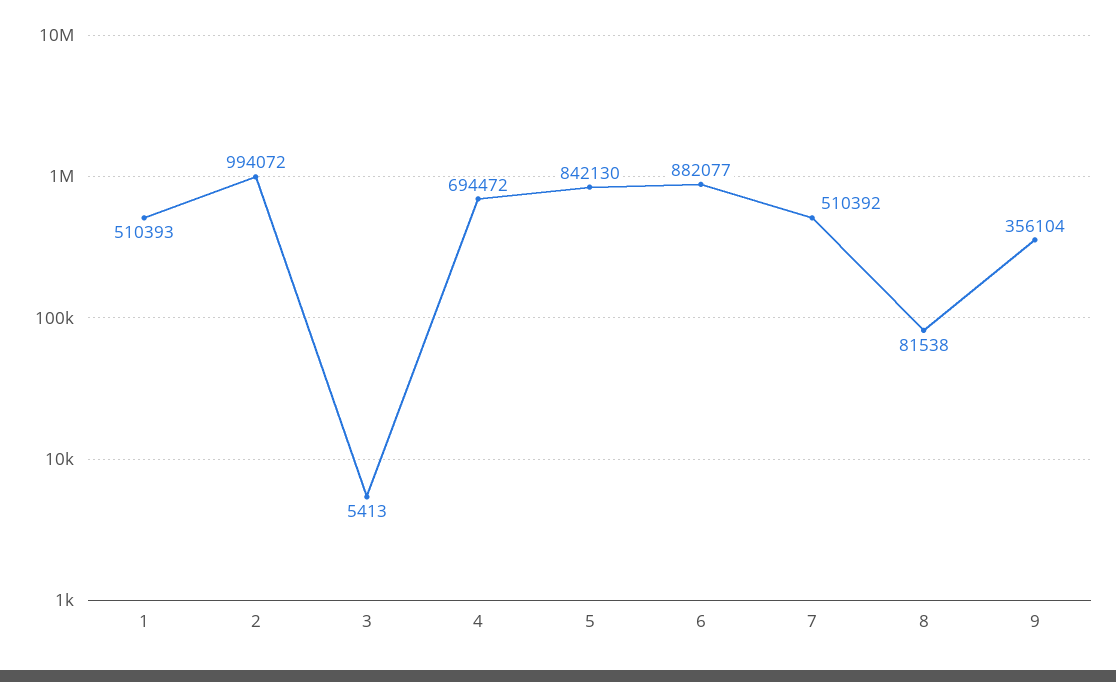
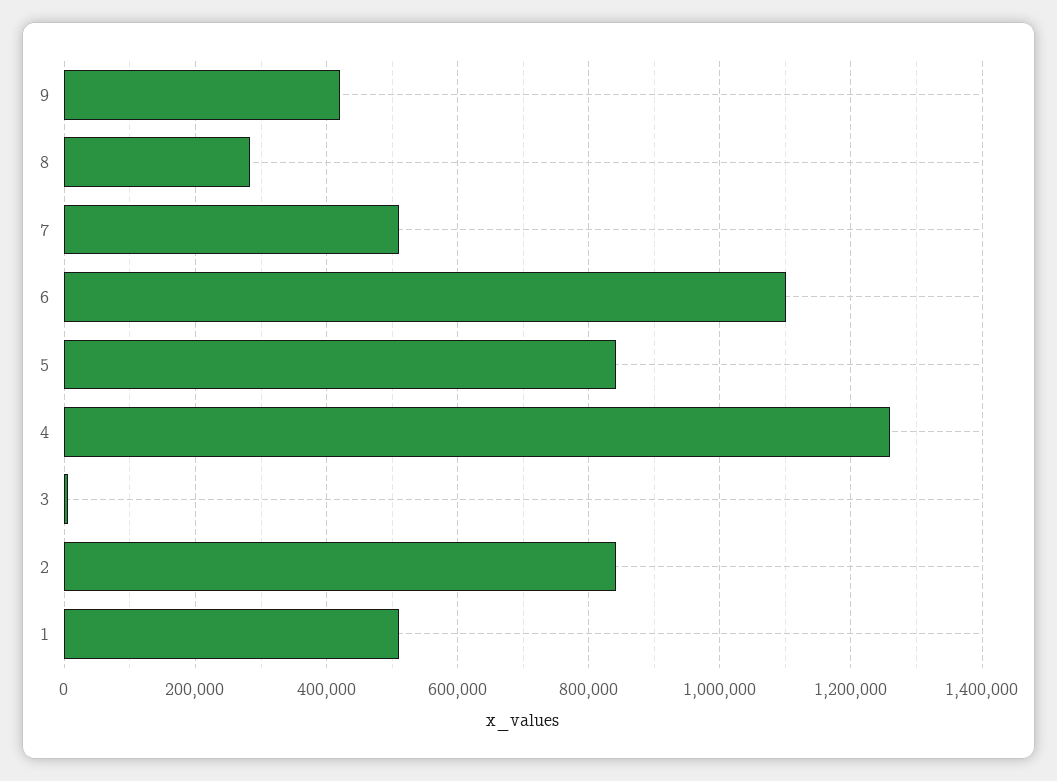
2: 994072 -> 840000
4: 694472 -> 1260000
6: 882077 -> 1100000
8: 81538 -> 280000
9: 356104 -> 420000

